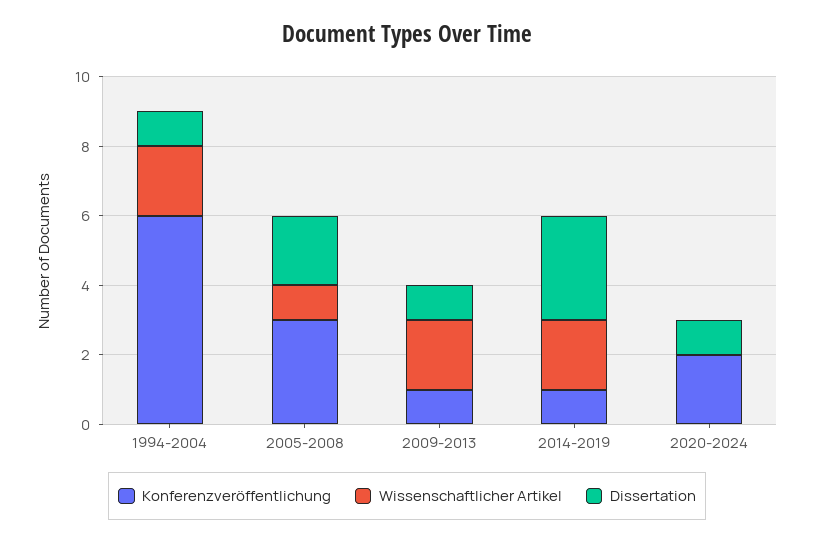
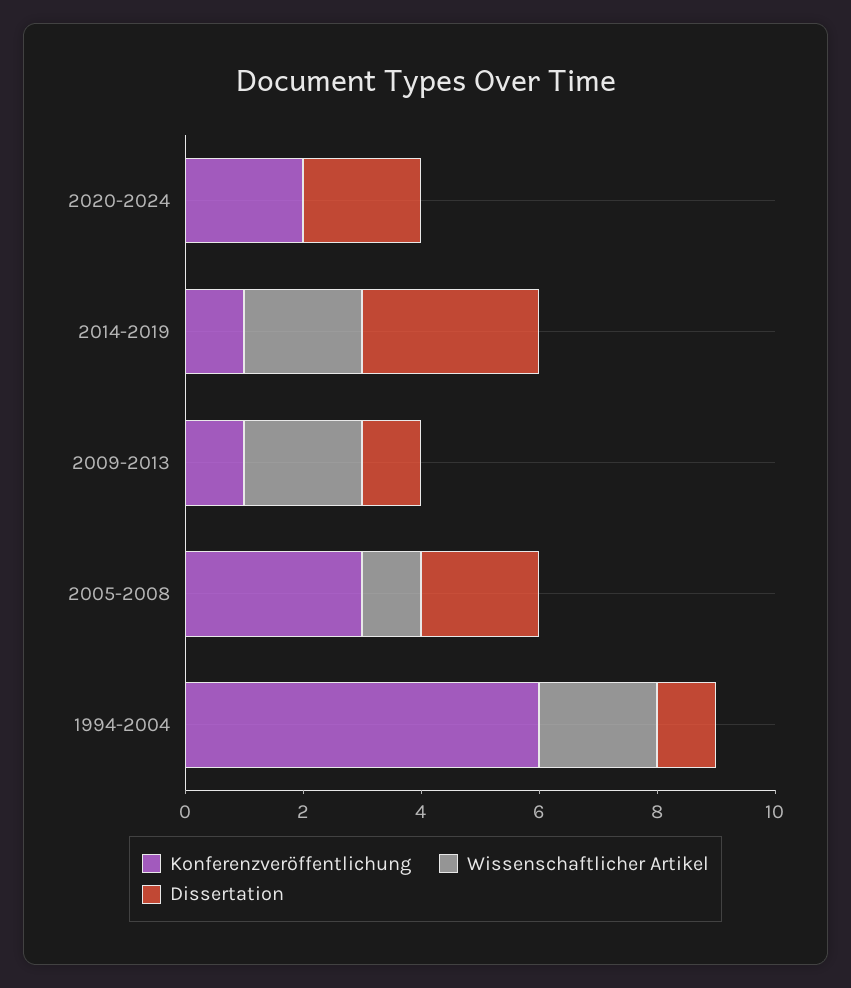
Dissertation, 2020-2024: 1 -> 2

